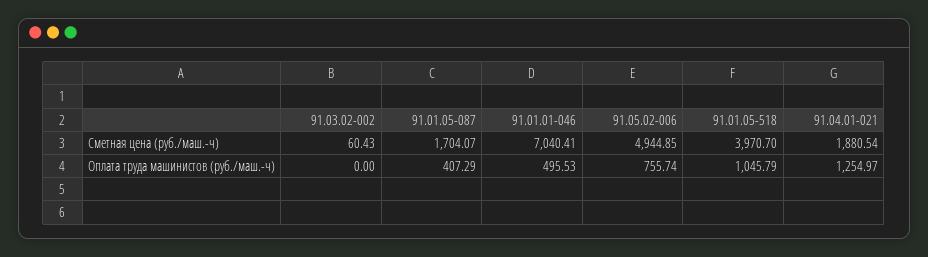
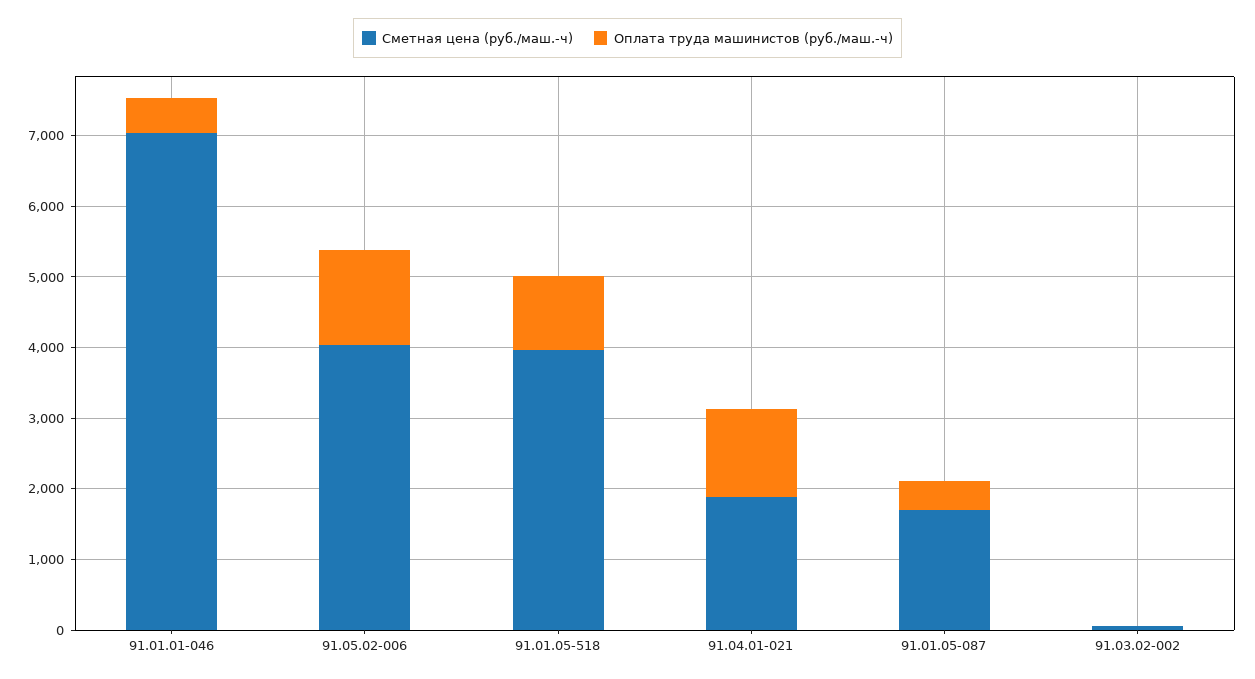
Сметная цена (руб./маш.-ч), 91.05.02-006: 4944.85 -> 4000
Оплата труда машинистов (руб./маш.-ч), 91.05.02-006: 755.74 -> 1400

